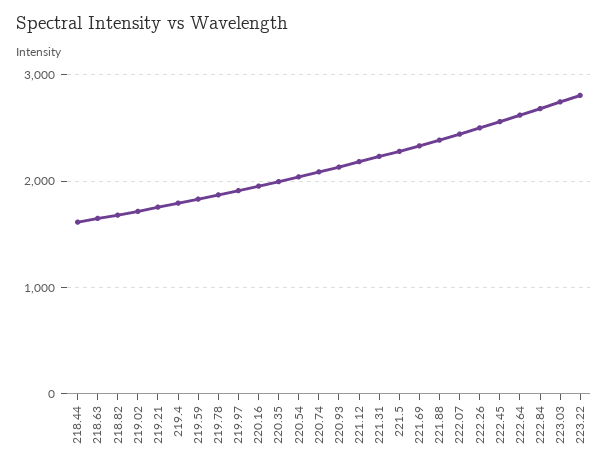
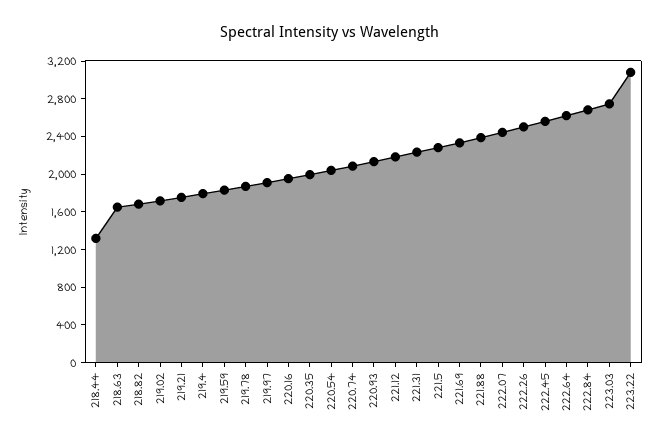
218.44: 1600 -> 1300
223.22: 2800 -> 3100

